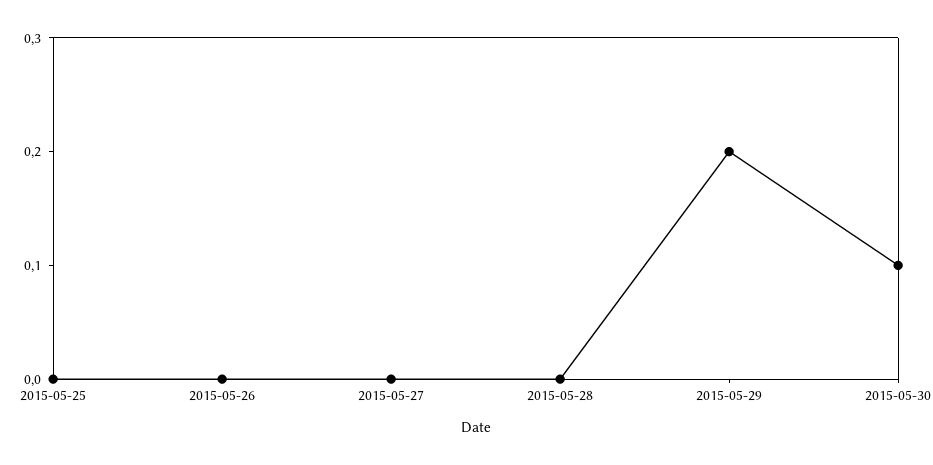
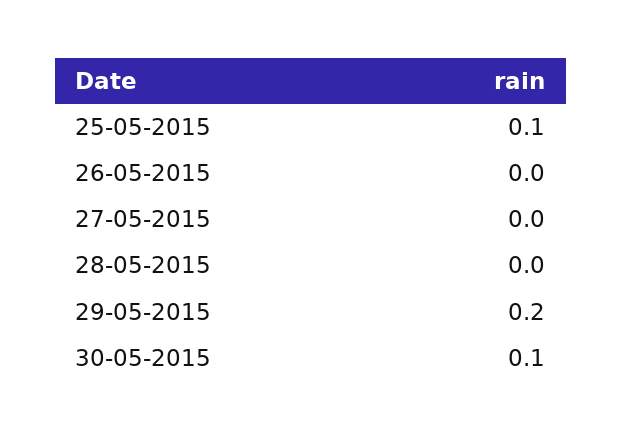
2015-05-25: 0 -> 0.1

